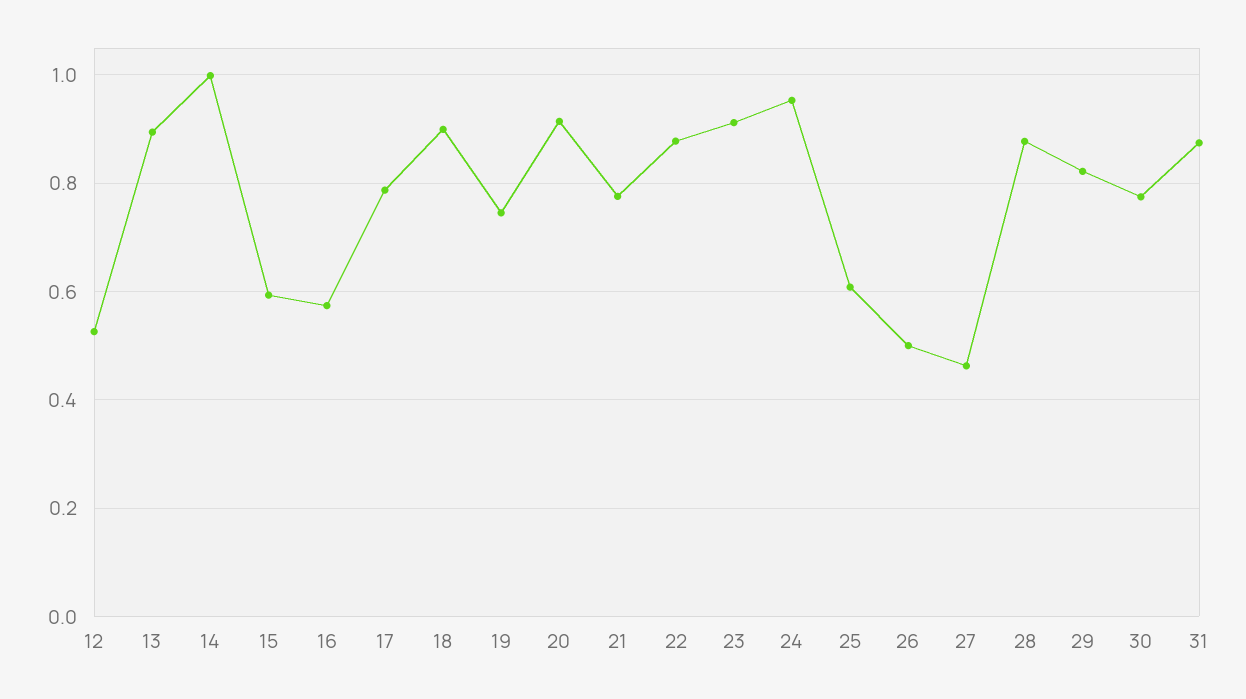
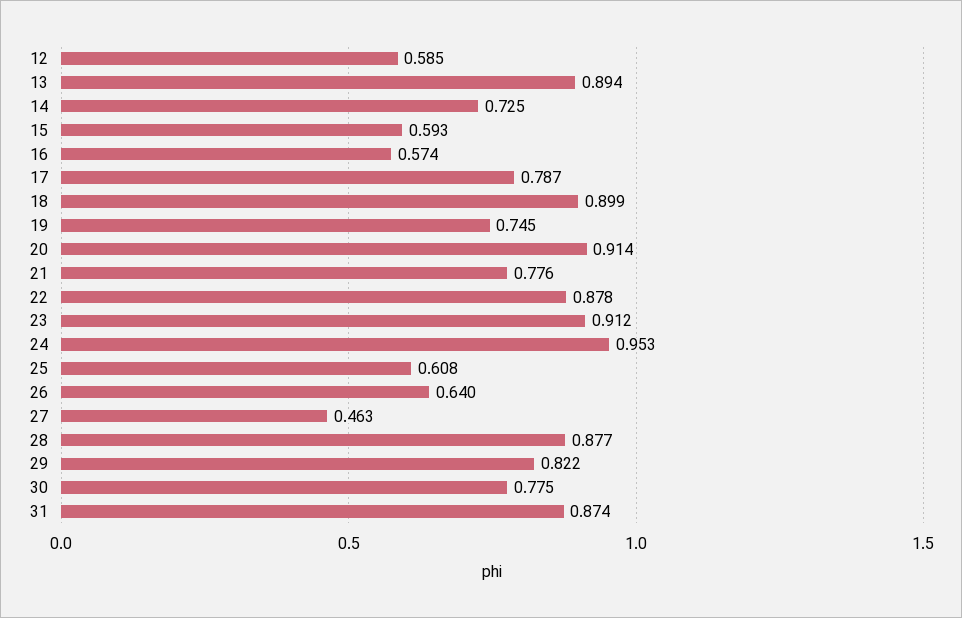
12: 0.52 -> 0.585
14: 1 -> 0.725
26: 0.5 -> 0.64

